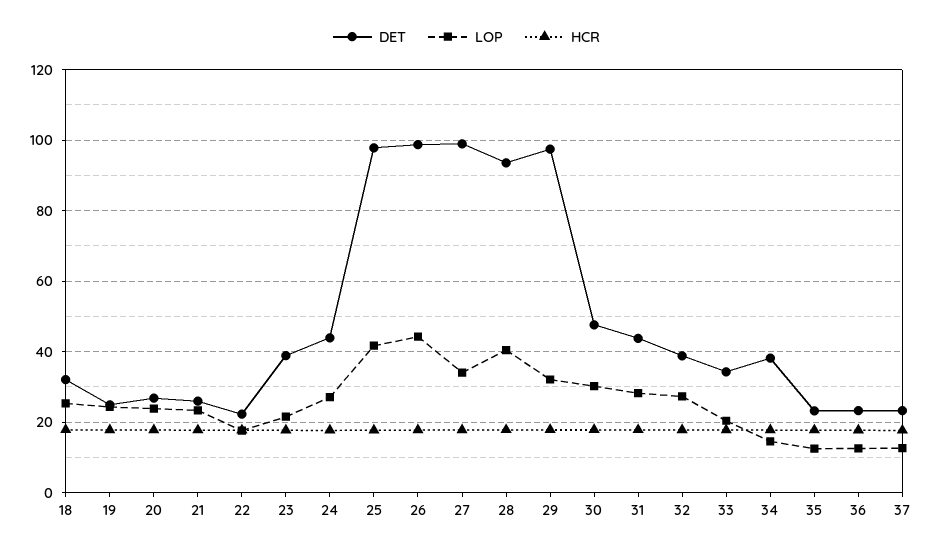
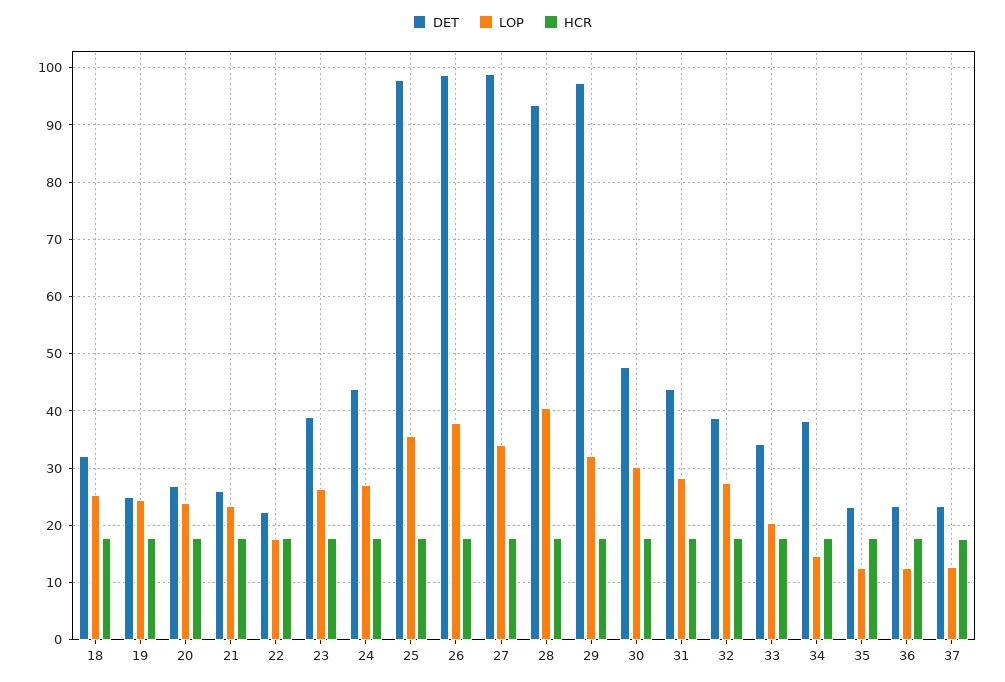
LOP, 23: 22 -> 26
LOP, 25: 42 -> 36
LOP, 26: 44 -> 38

